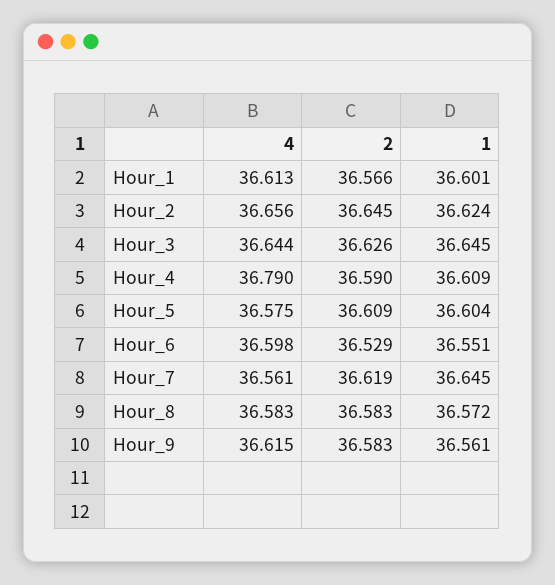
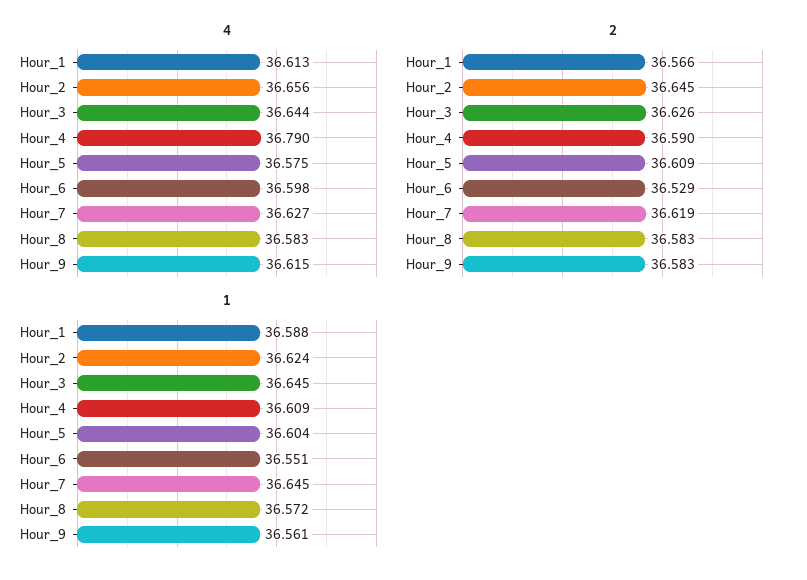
1, Hour_1: 36.601 -> 36.588
4, Hour_7: 36.561 -> 36.627

